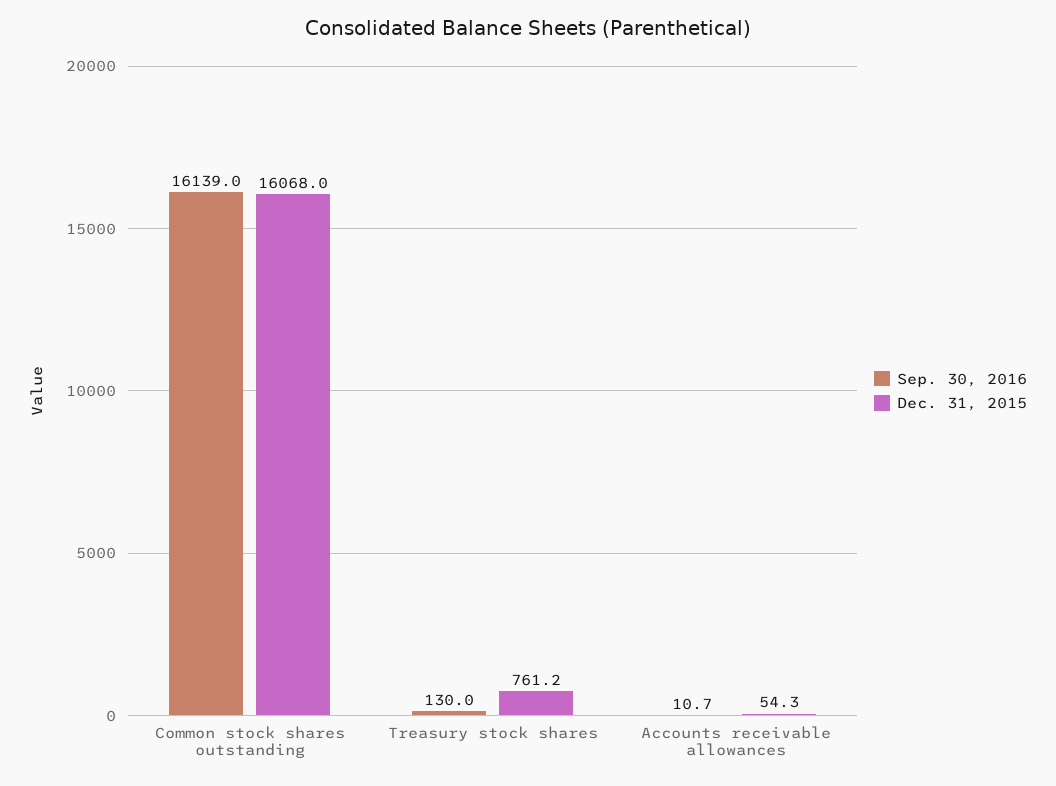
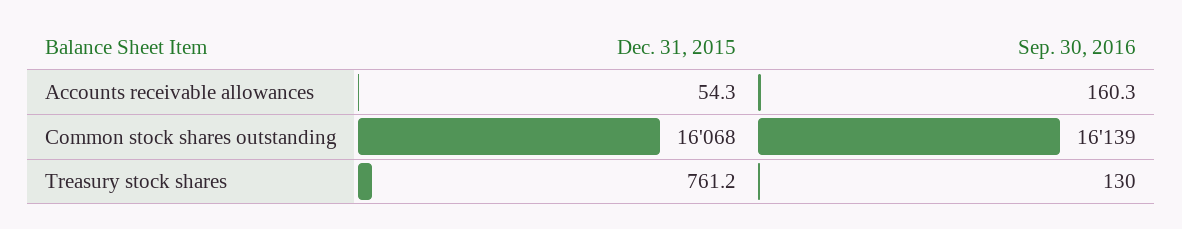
Sep. 30, 2016, Accounts receivable allowances: 10.7 -> 160.3

